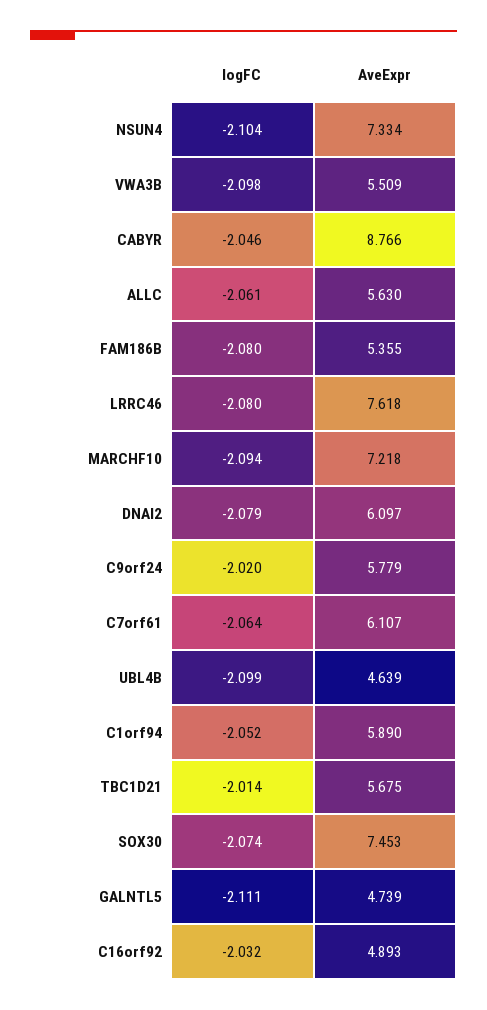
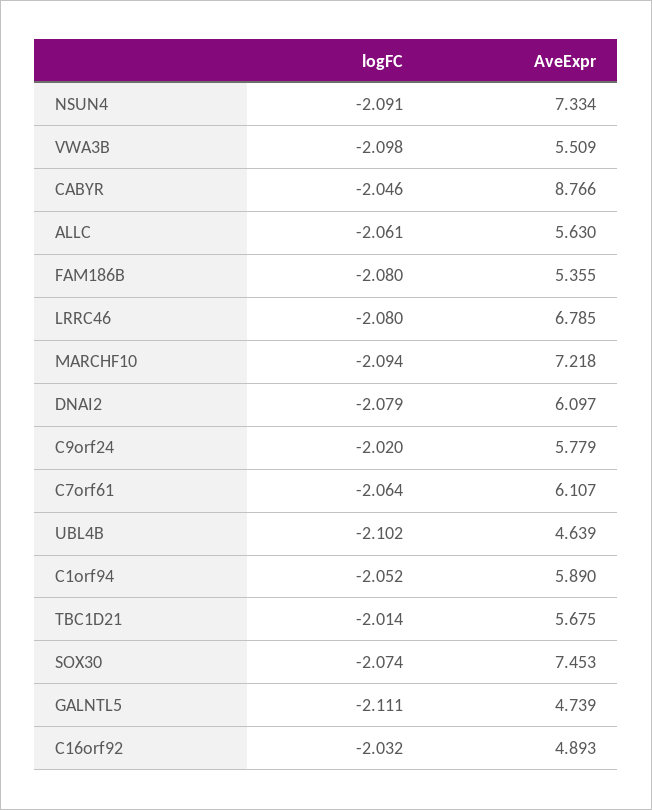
logFC, NSUN4: -2.104 -> -2.091
AveExpr, LRRC46: 7.618 -> 6.785
logFC, UBL4B: -2.099 -> -2.102

